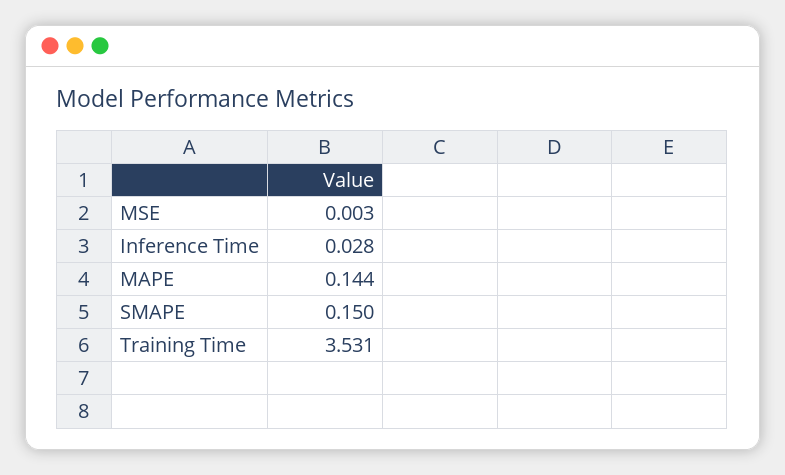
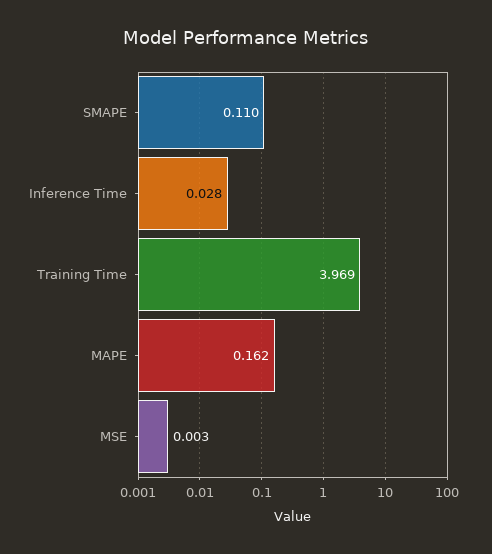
MAPE: 0.144 -> 0.162
SMAPE: 0.15 -> 0.11
Training Time: 3.531 -> 3.969

